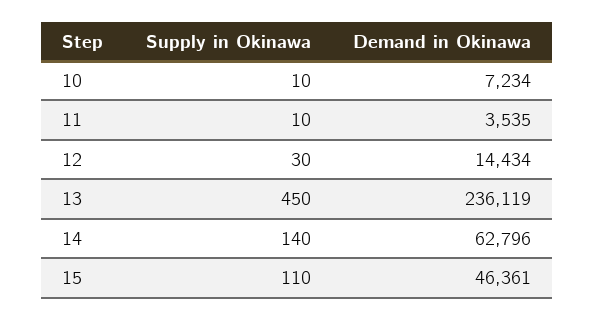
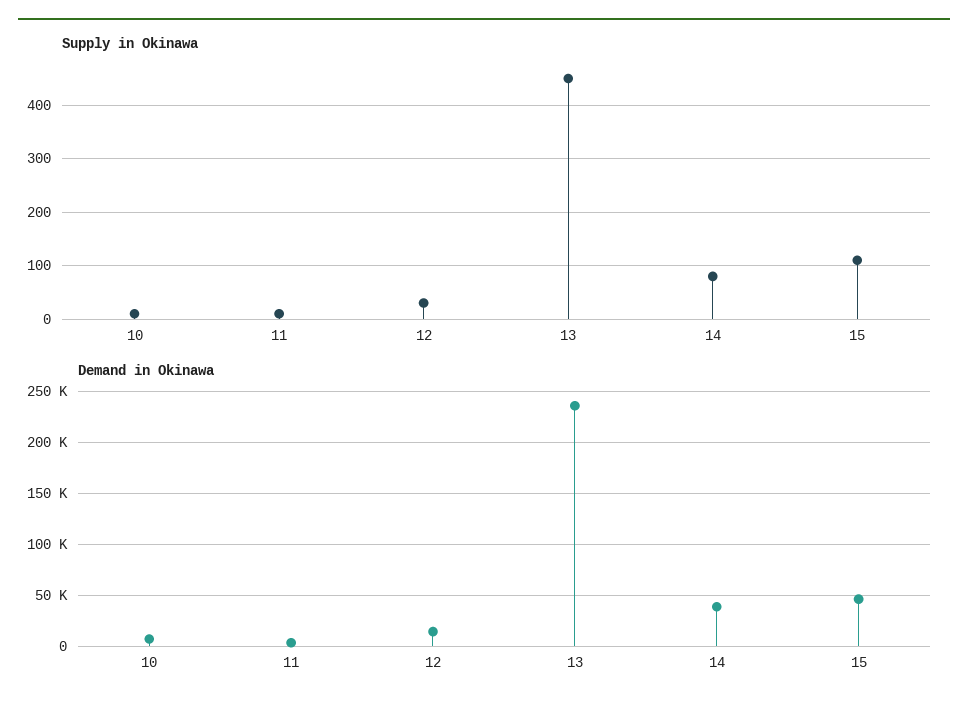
Supply in Okinawa, 14: 140 -> 80
Demand in Okinawa, 14: 62796 -> 40000

